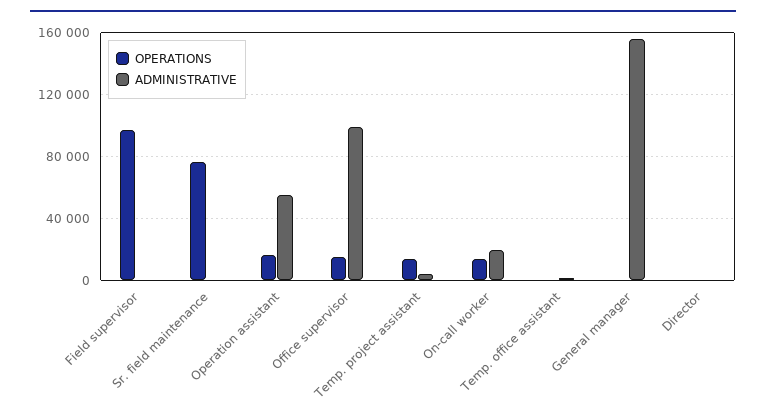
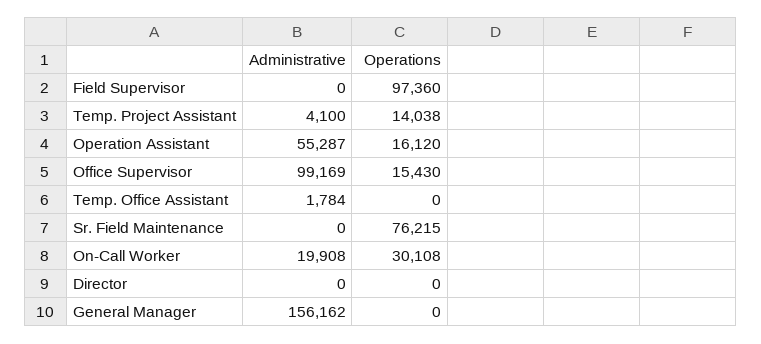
OPERATIONS, On-call worker: 15000 -> 30108

